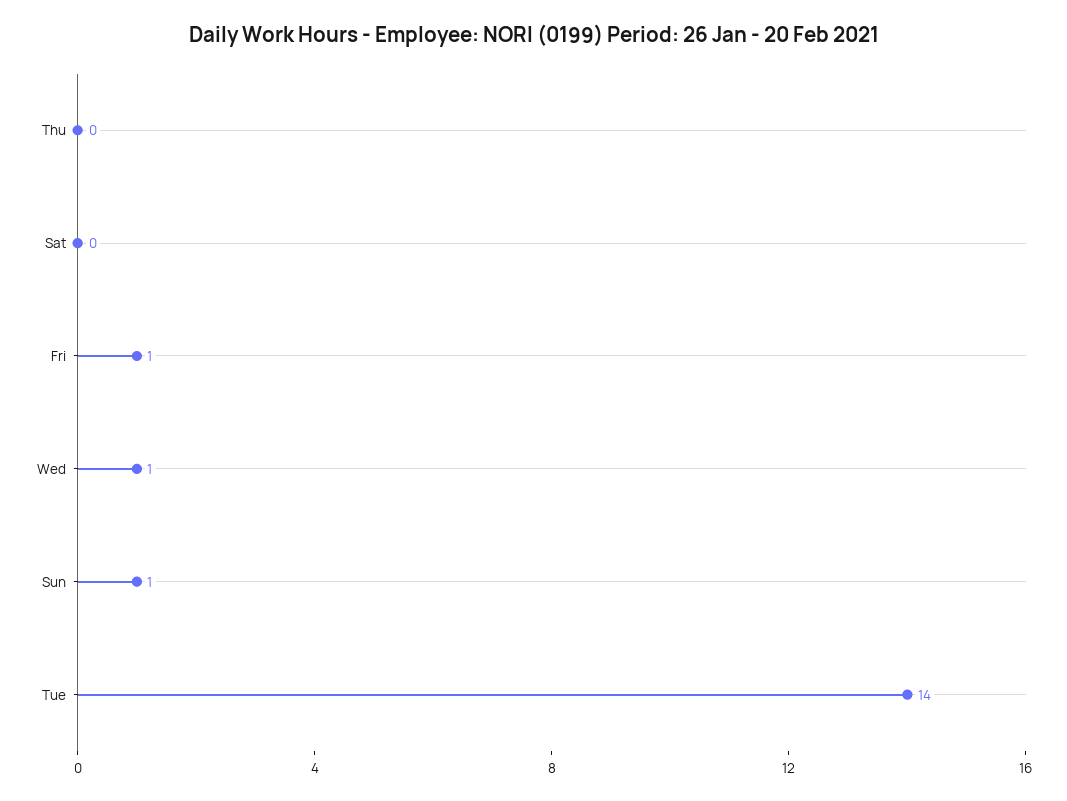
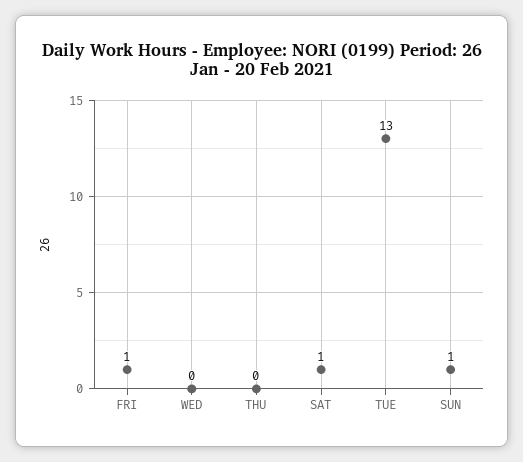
Sat: 0 -> 1
Wed: 1 -> 0
Tue: 14 -> 13

